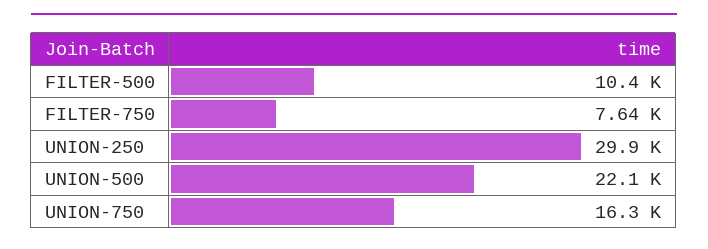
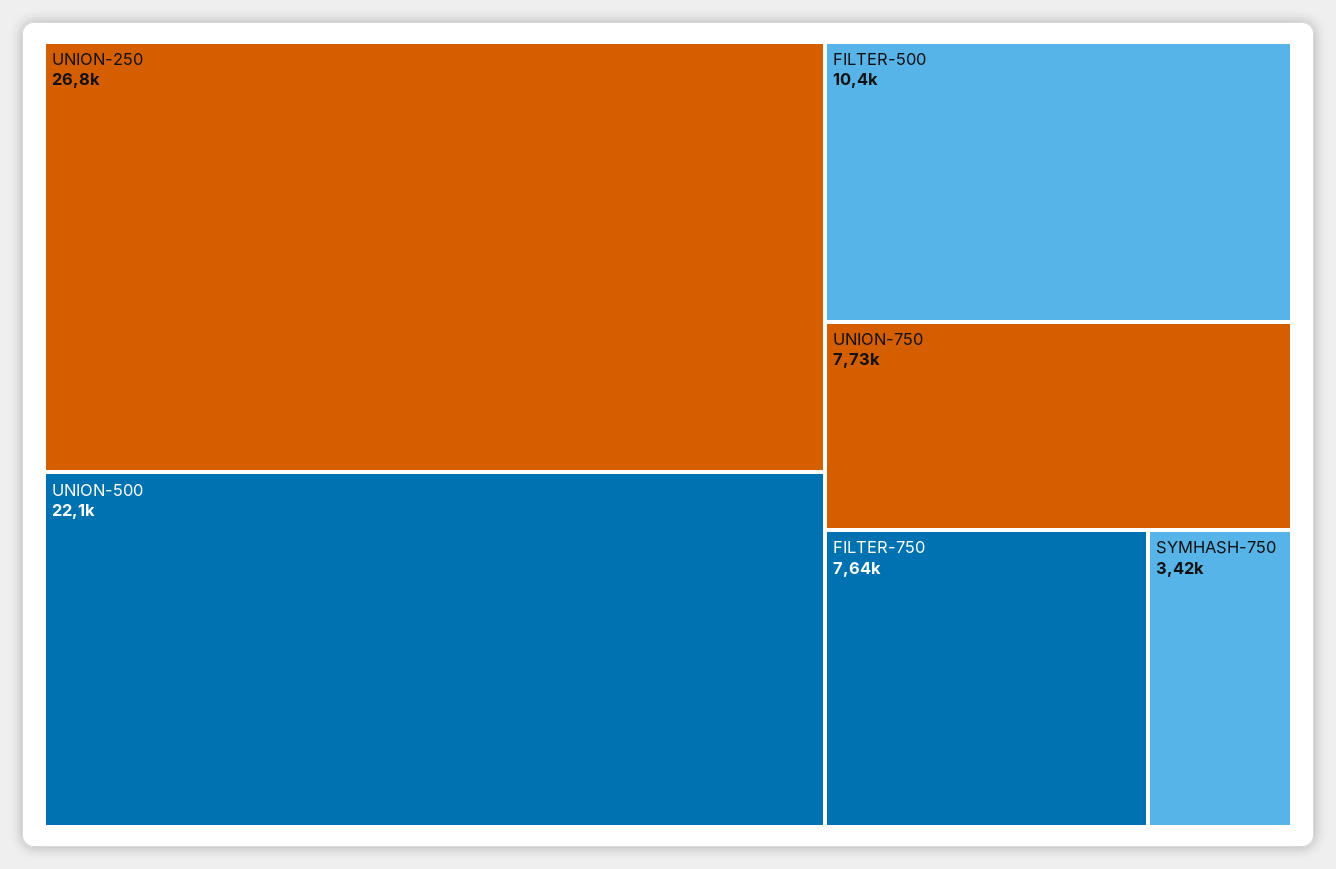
UNION-250: 29900 -> 26800
UNION-750: 16300 -> 7730
SYMHASH-750: none -> 3420

